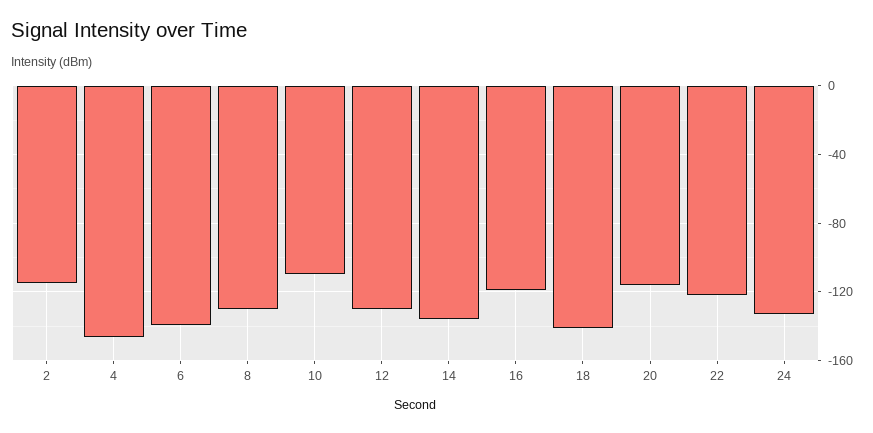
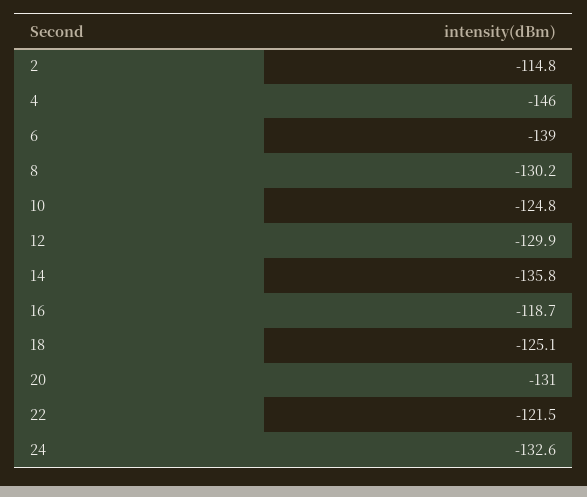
10: -110 -> -124.8
18: -140 -> -125.1
20: -115 -> -131

